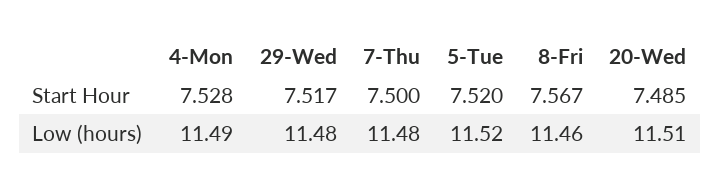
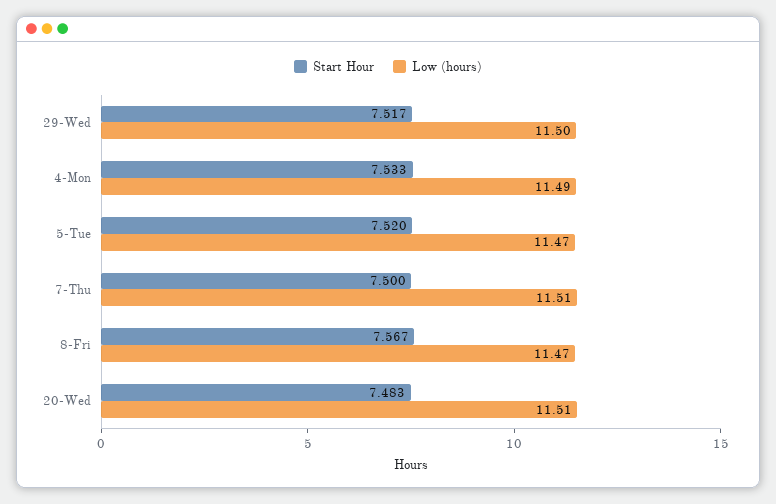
Start Hour, 4-Mon: 7.528 -> 7.533
Start Hour, 20-Wed: 7.485 -> 7.483
Low (hours), 29-Wed: 11.48 -> 11.5
Low (hours), 7-Thu: 11.48 -> 11.51
Low (hours), 5-Tue: 11.52 -> 11.47
Low (hours), 8-Fri: 11.46 -> 11.47

